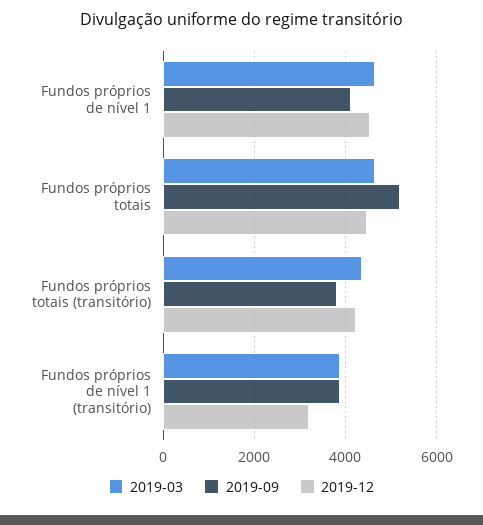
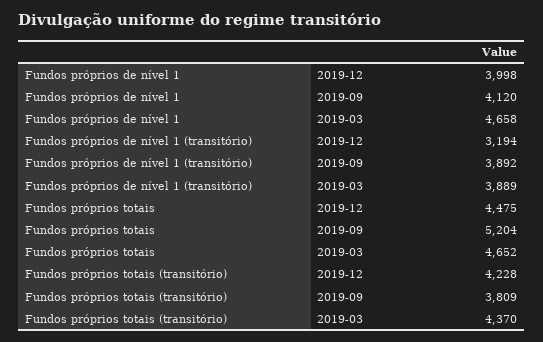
2019-12, Fundos próprios de nível 1: 4600 -> 3998

